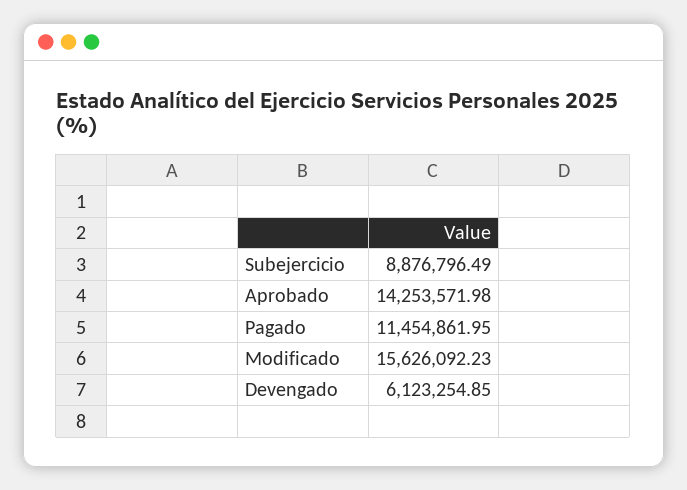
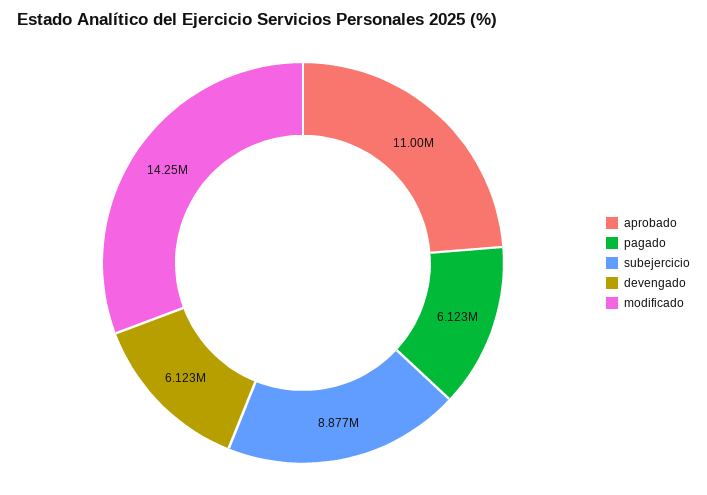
Aprobado: 14253571.98 -> 11000000
Pagado: 11454861.95 -> 6123000
Modificado: 15626092.23 -> 14250000

